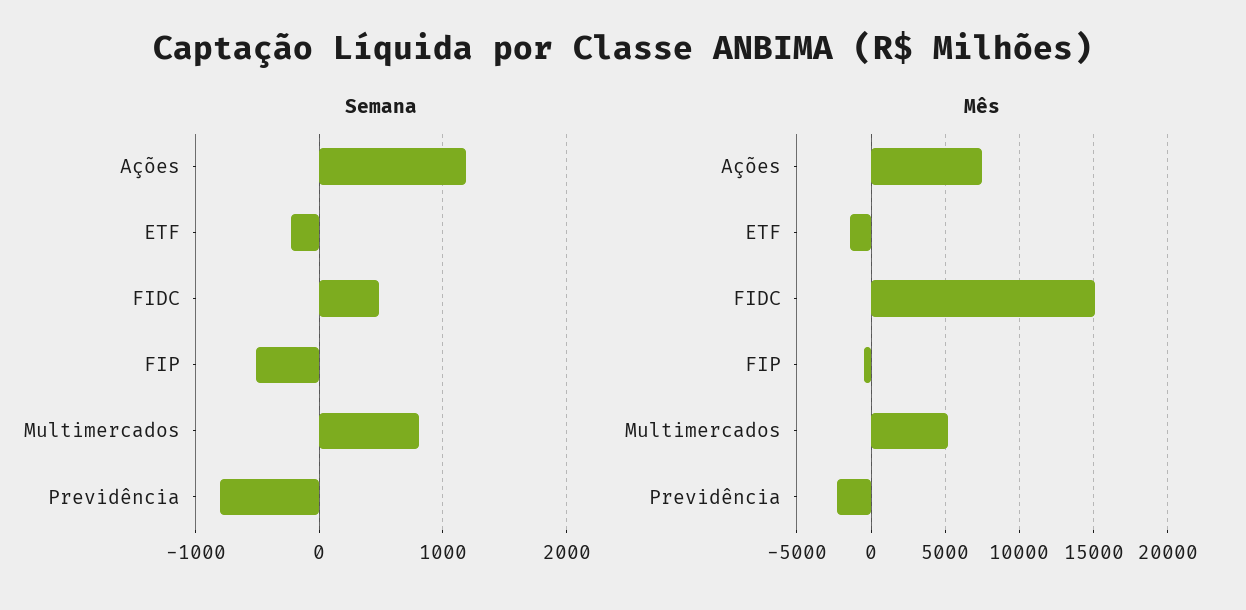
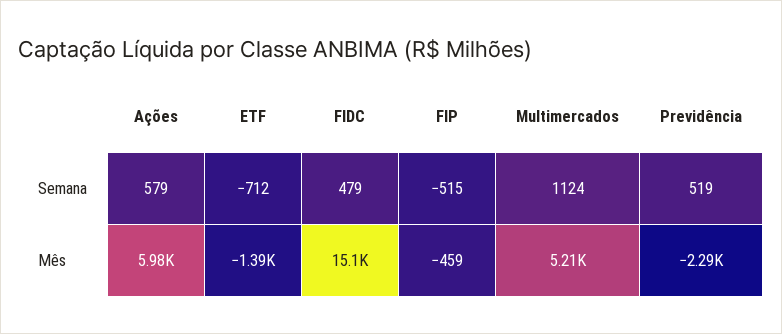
Semana, Ações: 1200 -> 579
Semana, ETF: -200 -> -712
Semana, Multimercados: 800 -> 1124
Semana, Previdência: -800 -> 519
Mês, Ações: 7500 -> 5980

